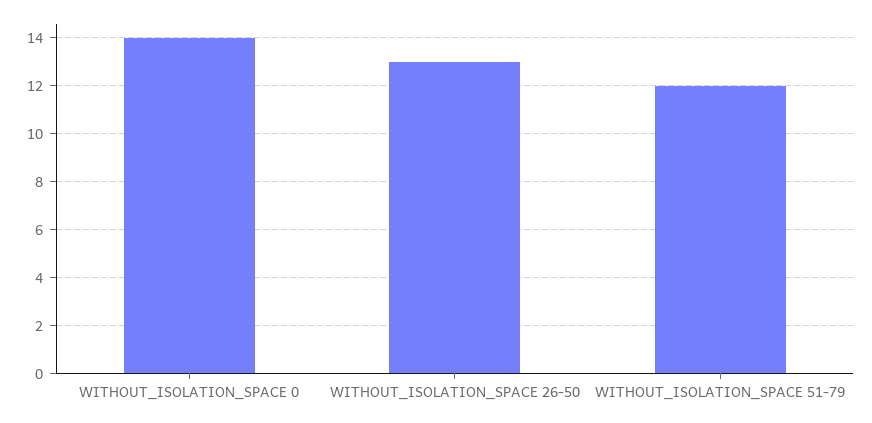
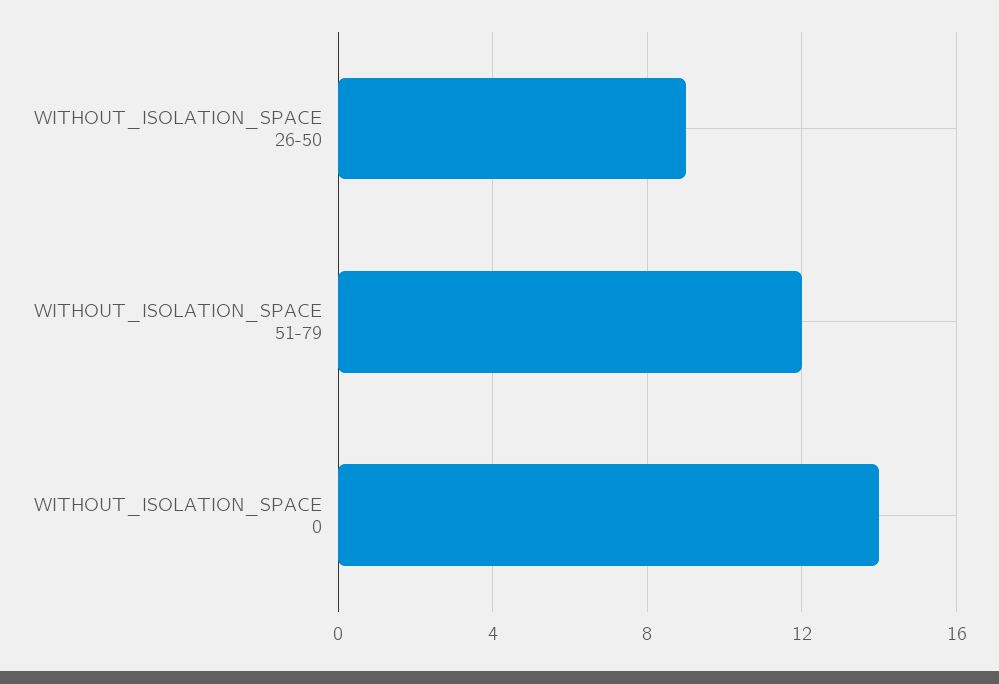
WITHOUT_ISOLATION_SPACE 26-50: 13 -> 9

